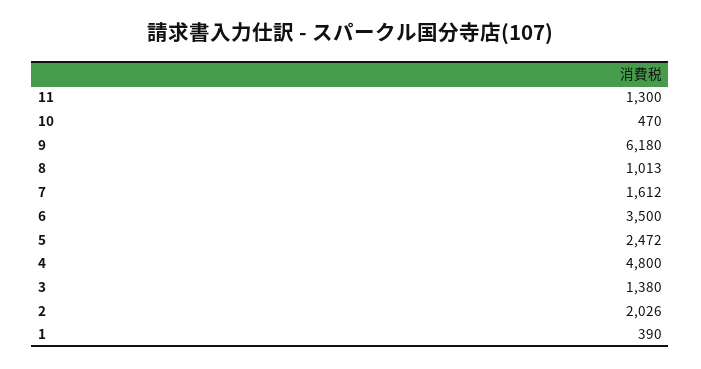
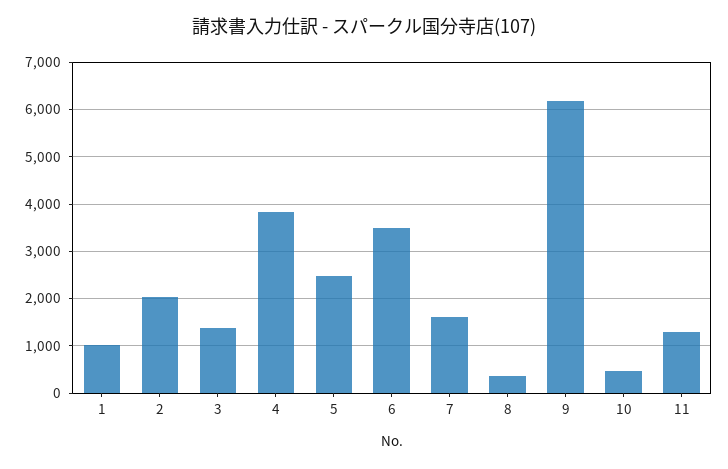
8: 1013 -> 400
4: 4800 -> 3800
1: 390 -> 1000

